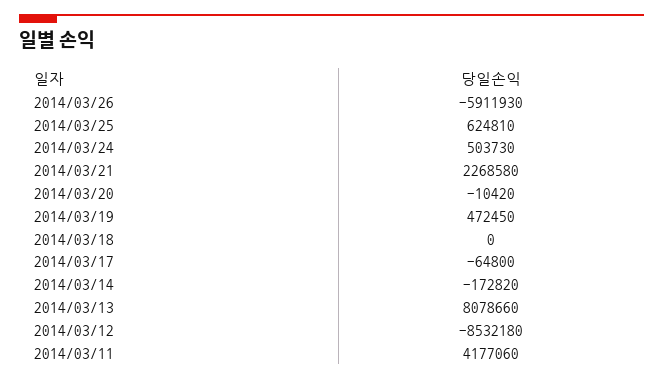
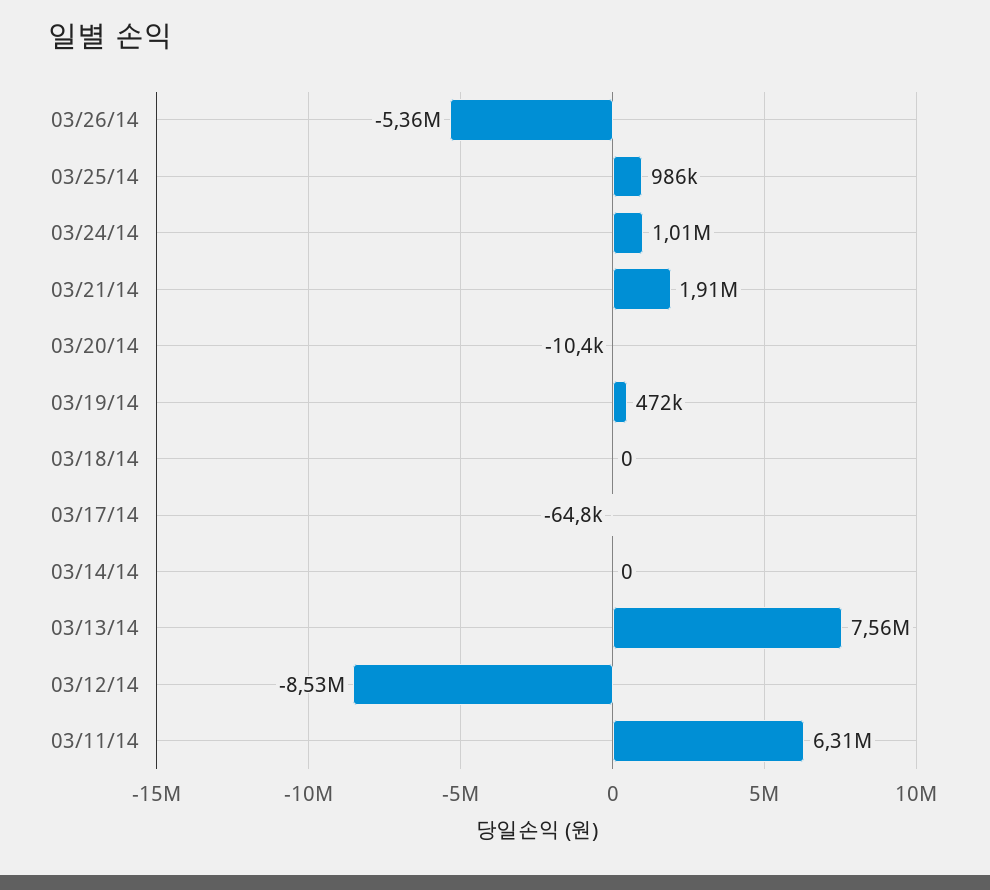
2014/03/26: -5911930 -> -5360000
2014/03/25: 624810 -> 986000
2014/03/24: 503730 -> 1010000
2014/03/21: 2268580 -> 1910000
2014/03/14: -172820 -> 0
2014/03/13: 8078660 -> 7560000
2014/03/11: 4177060 -> 6310000

